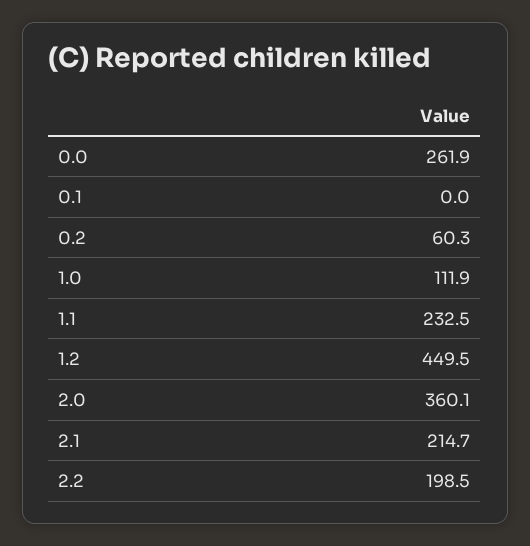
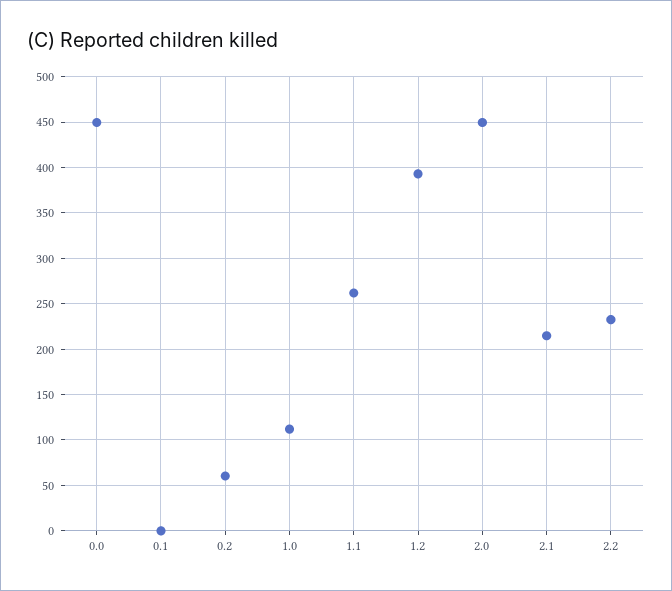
0.0: 261.9 -> 450
1.1: 232.5 -> 260
1.2: 449.5 -> 390
2.0: 360.1 -> 450
2.2: 198.5 -> 230

